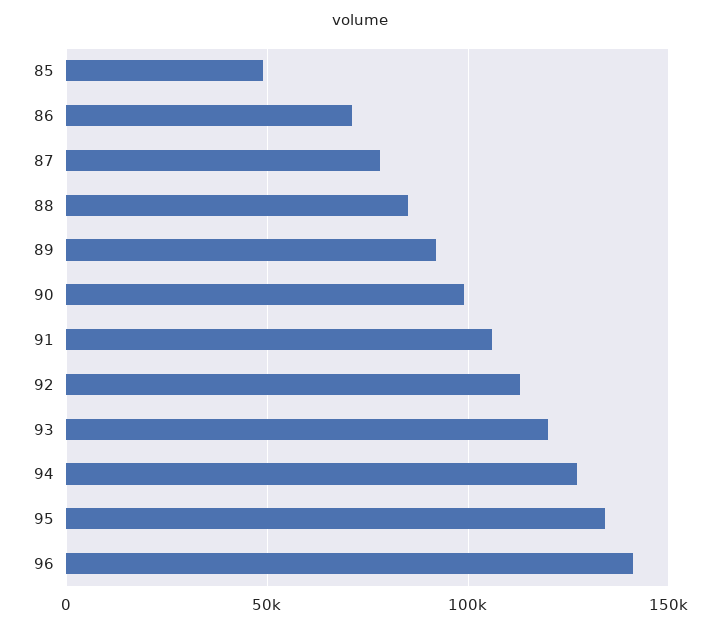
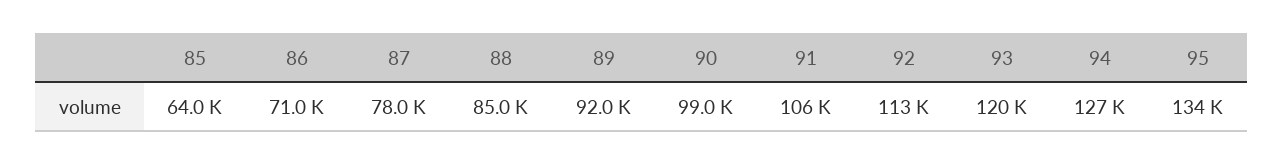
85: 50000 -> 64000
96: 140000 -> none

